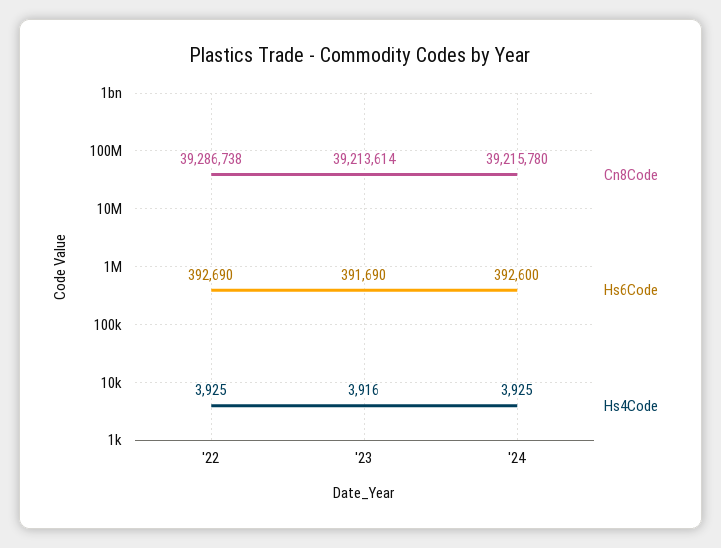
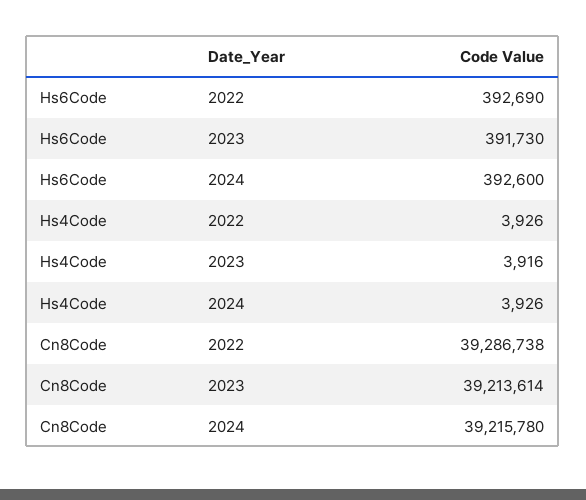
Hs4Code, '22: 3925 -> 3926
Hs6Code, '23: 391690 -> 391730
Hs4Code, '24: 3925 -> 3926

